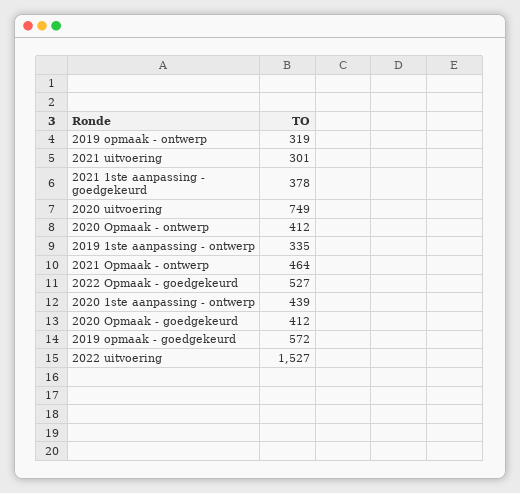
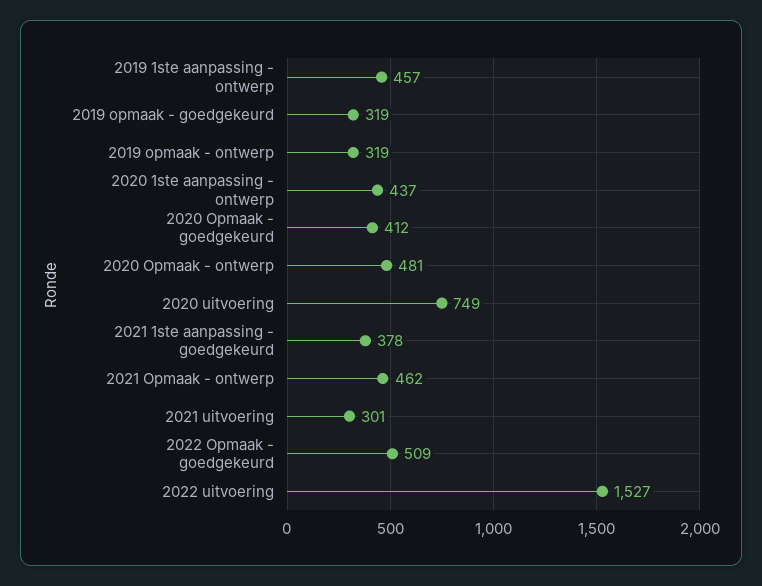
2020 Opmaak - ontwerp: 412 -> 481
2019 1ste aanpassing - ontwerp: 335 -> 457
2021 Opmaak - ontwerp: 464 -> 462
2022 Opmaak - goedgekeurd: 527 -> 509
2020 1ste aanpassing - ontwerp: 439 -> 437
2019 opmaak - goedgekeurd: 572 -> 319

